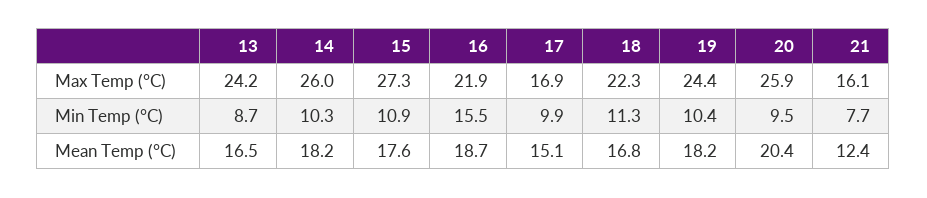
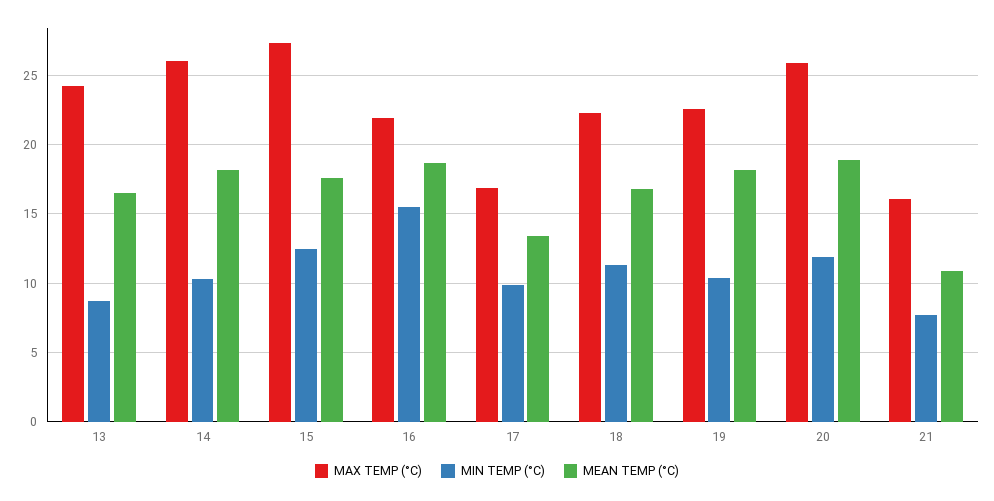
Max Temp (°C), 19: 24.4 -> 22.5
Min Temp (°C), 15: 10.9 -> 12.5
Min Temp (°C), 20: 9.5 -> 12
Mean Temp (°C), 17: 15.1 -> 13.5
Mean Temp (°C), 20: 20.4 -> 19
Mean Temp (°C), 21: 12.4 -> 11

